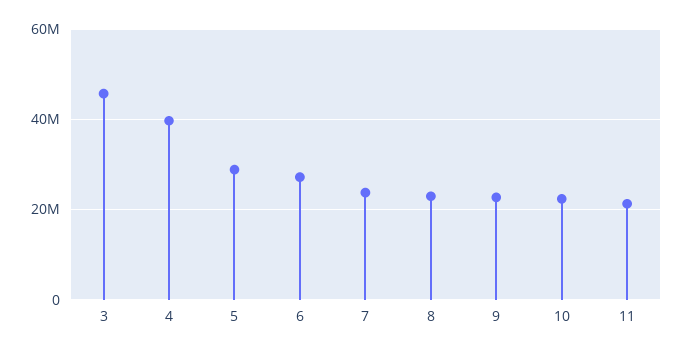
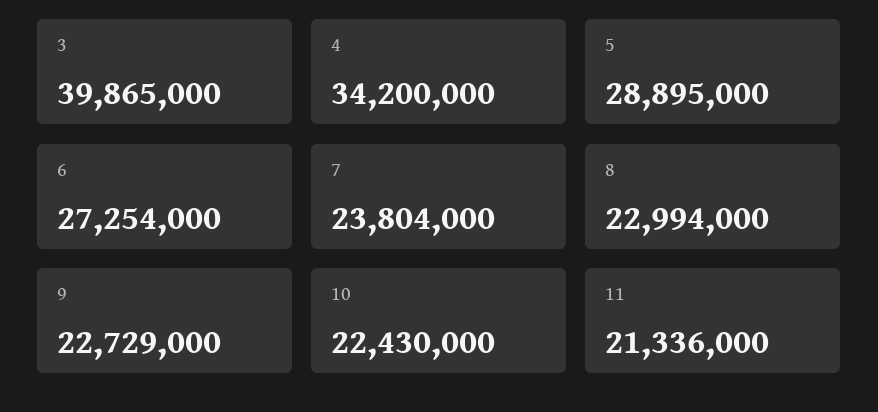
3: 46000000 -> 39865000
4: 40000000 -> 34200000

